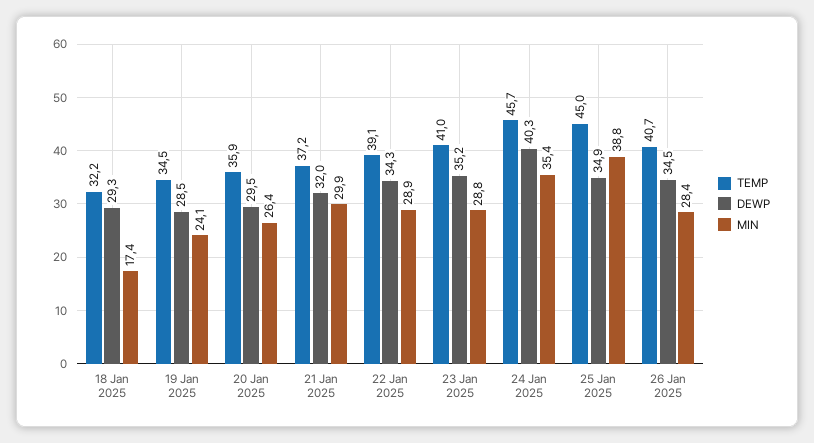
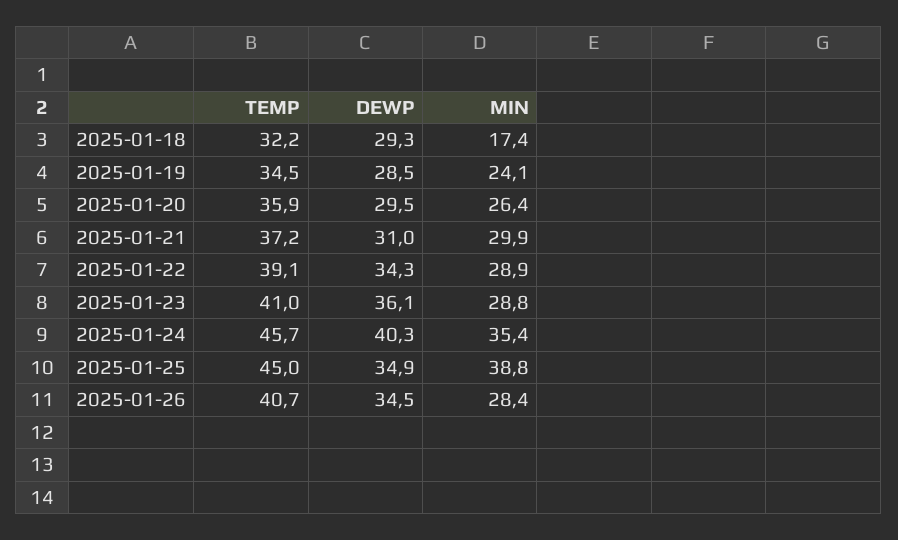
DEWP, 21 Jan 2025: 32 -> 31
DEWP, 23 Jan 2025: 35.2 -> 36.1

